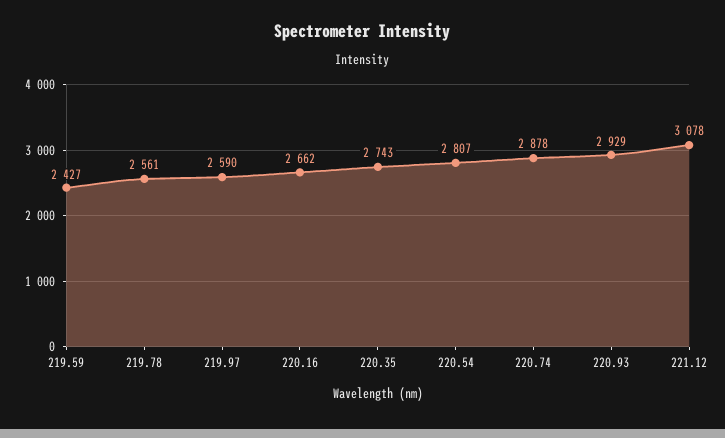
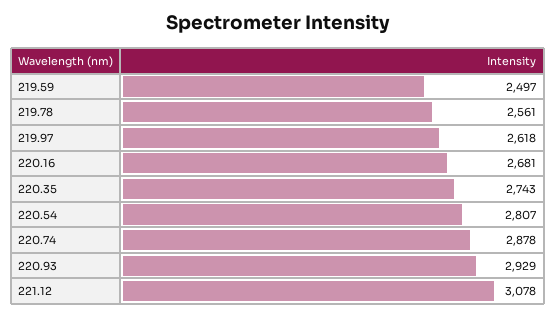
219.59: 2427 -> 2497
219.97: 2590 -> 2618
220.16: 2662 -> 2681

